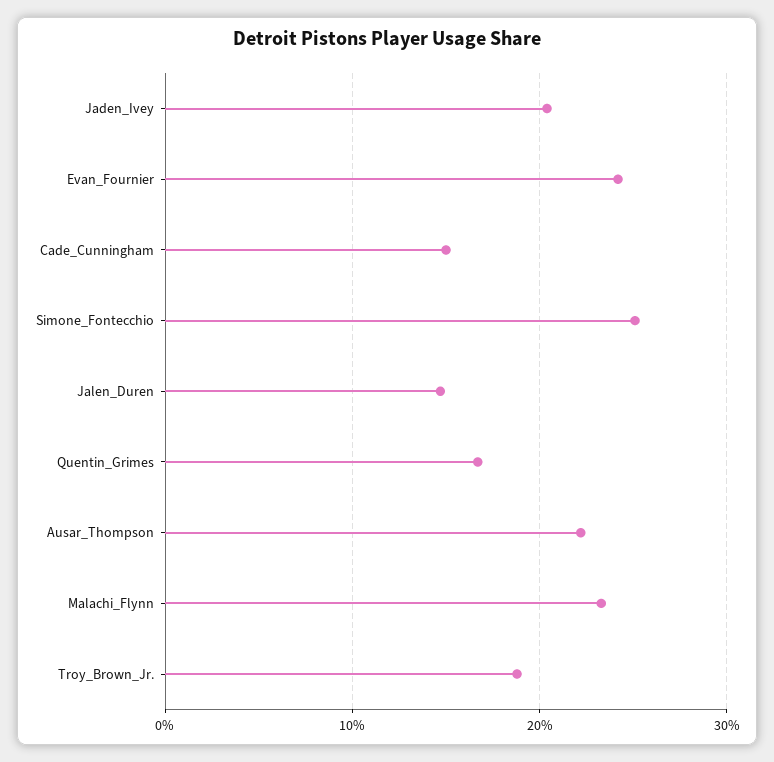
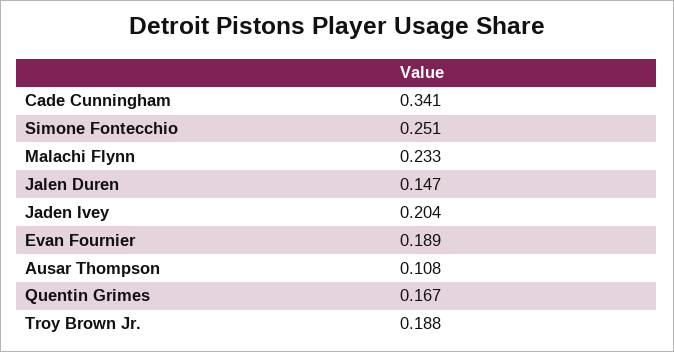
Evan_Fournier: 0.24 -> 0.189
Cade_Cunningham: 0.15 -> 0.341
Ausar_Thompson: 0.22 -> 0.108

